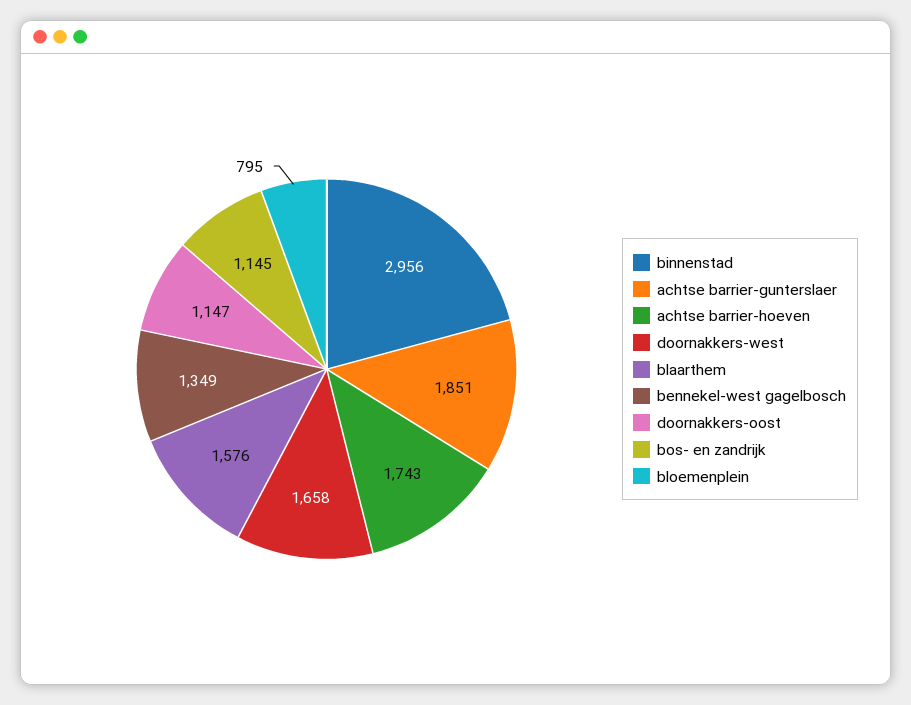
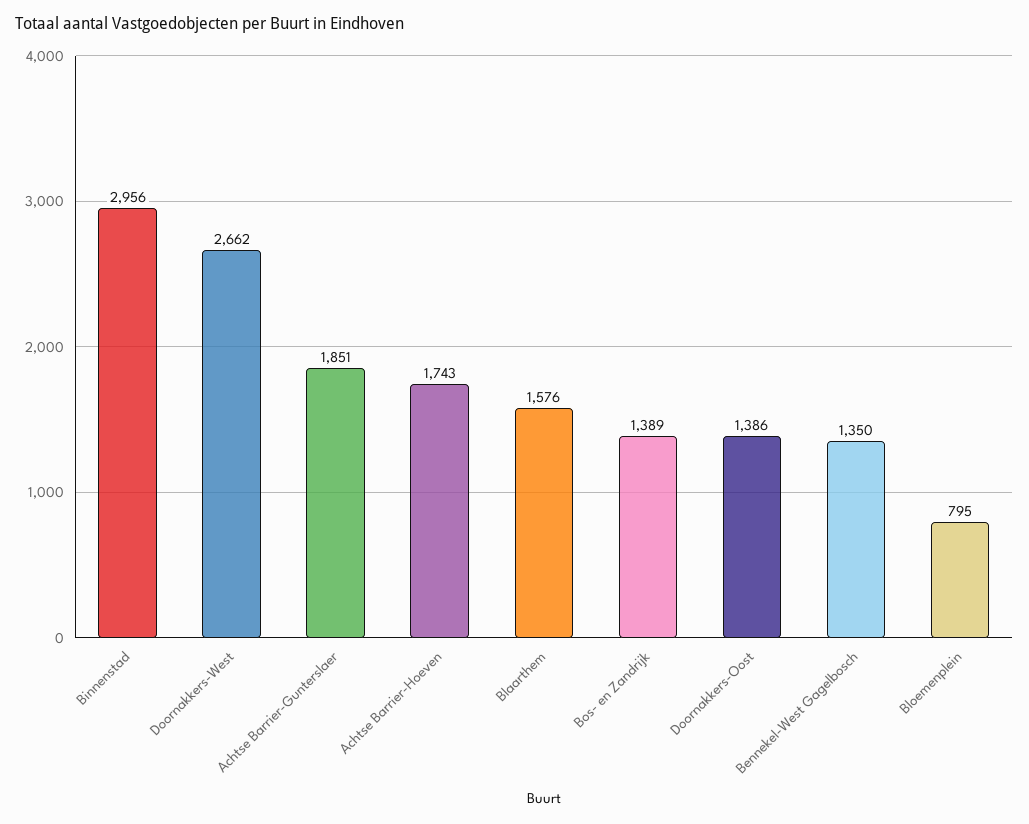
doornakkers-west: 1658 -> 2662
bennekel-west gagelbosch: 1349 -> 1350
doornakkers-oost: 1147 -> 1386
bos- en zandrijk: 1145 -> 1389

